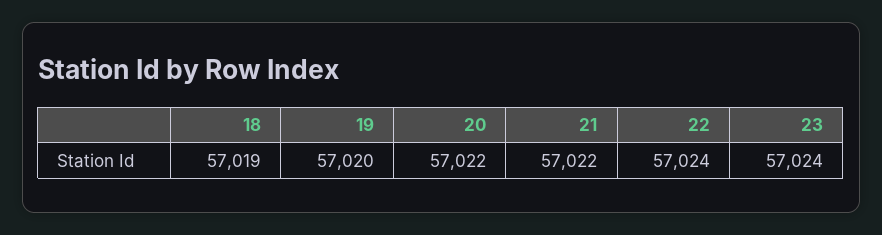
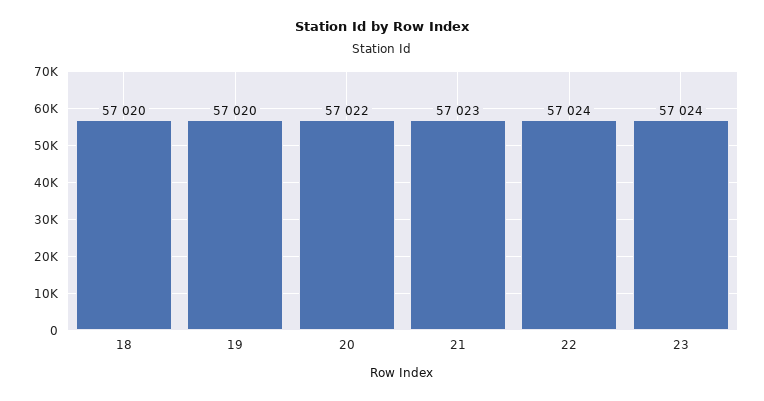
18: 57019 -> 57020
21: 57022 -> 57023

